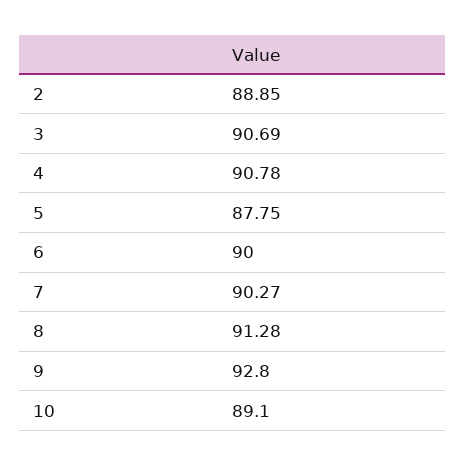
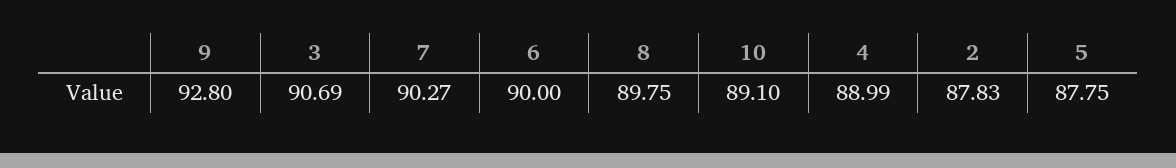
2: 88.85 -> 87.83
4: 90.78 -> 88.99
8: 91.28 -> 89.75

